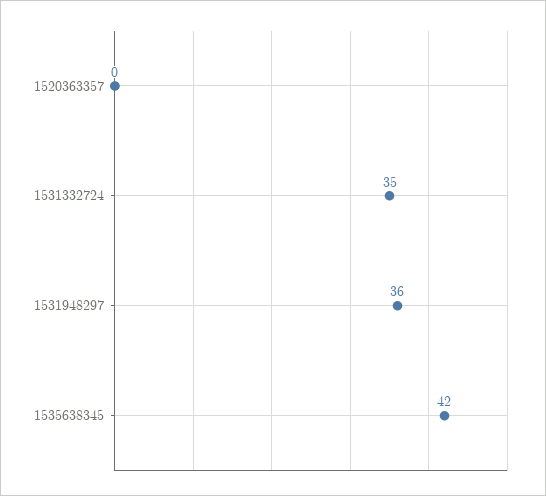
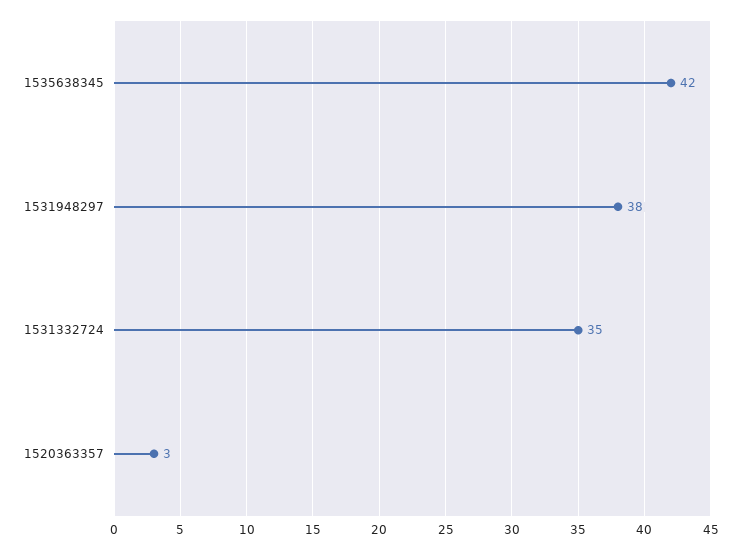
1520363357: 0 -> 3
1531948297: 36 -> 38

